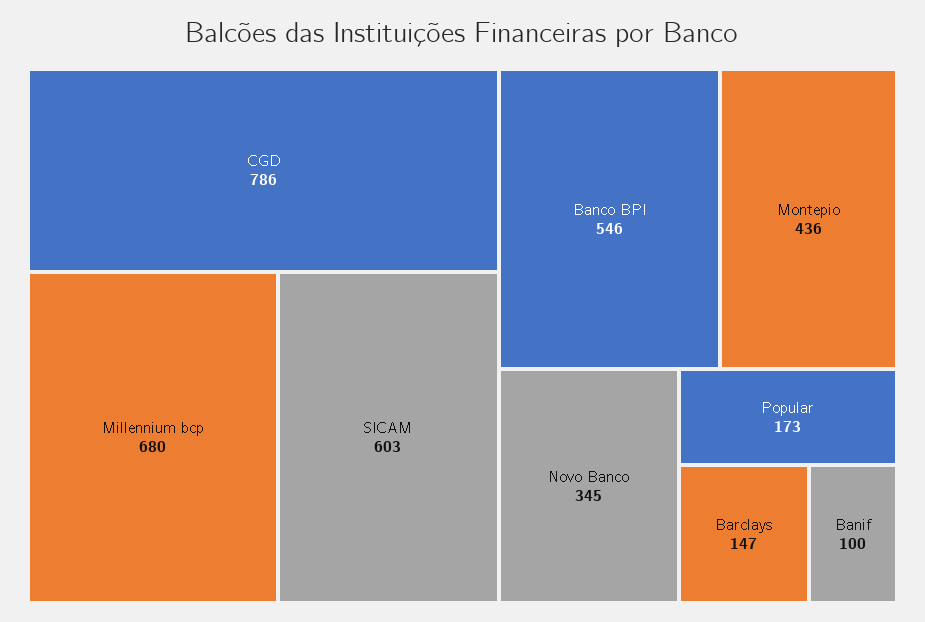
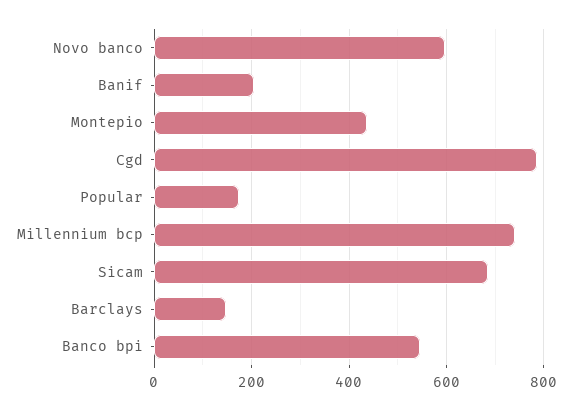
Millennium bcp: 680 -> 740
SICAM: 603 -> 680
Novo Banco: 345 -> 600
Banif: 100 -> 200

